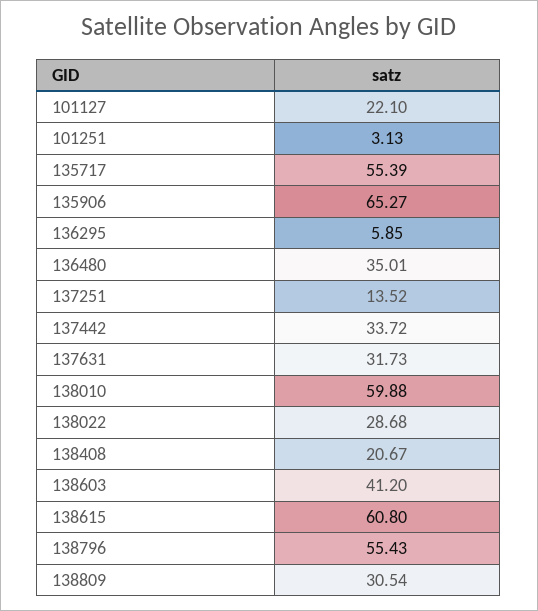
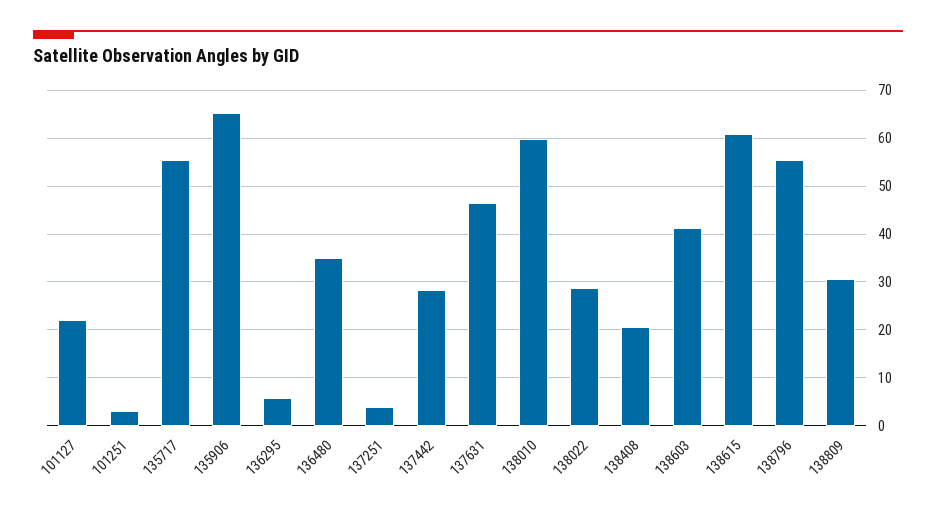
137251: 13.52 -> 4
137442: 33.72 -> 28
137631: 31.73 -> 46

